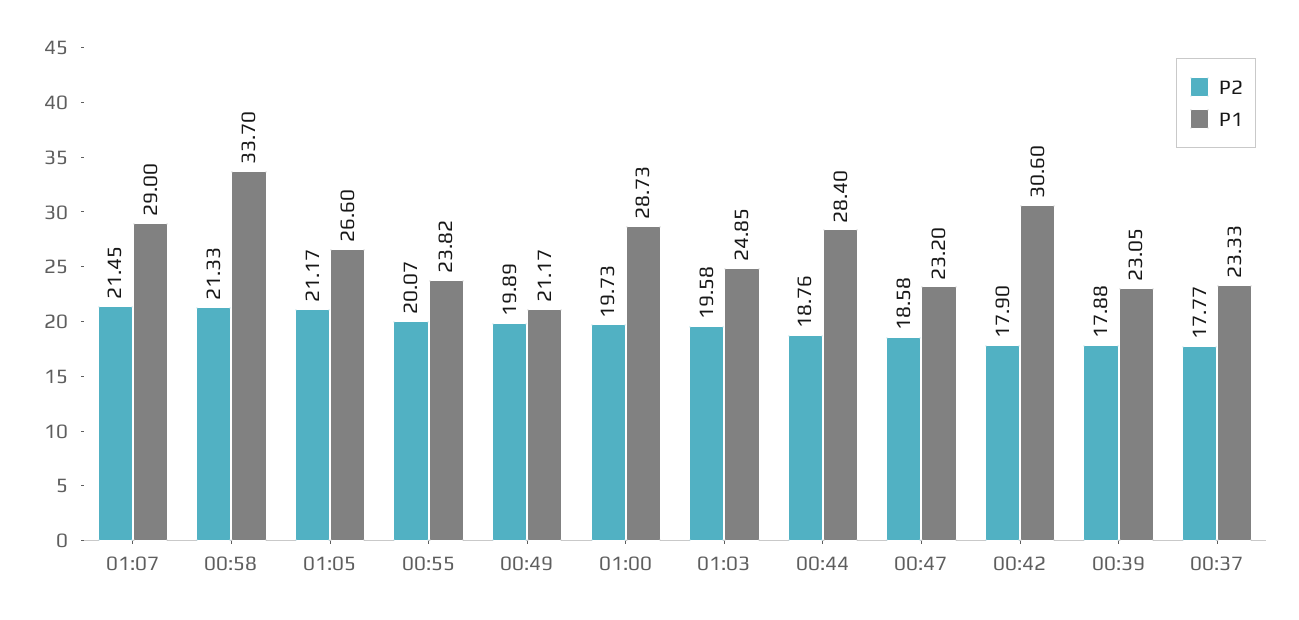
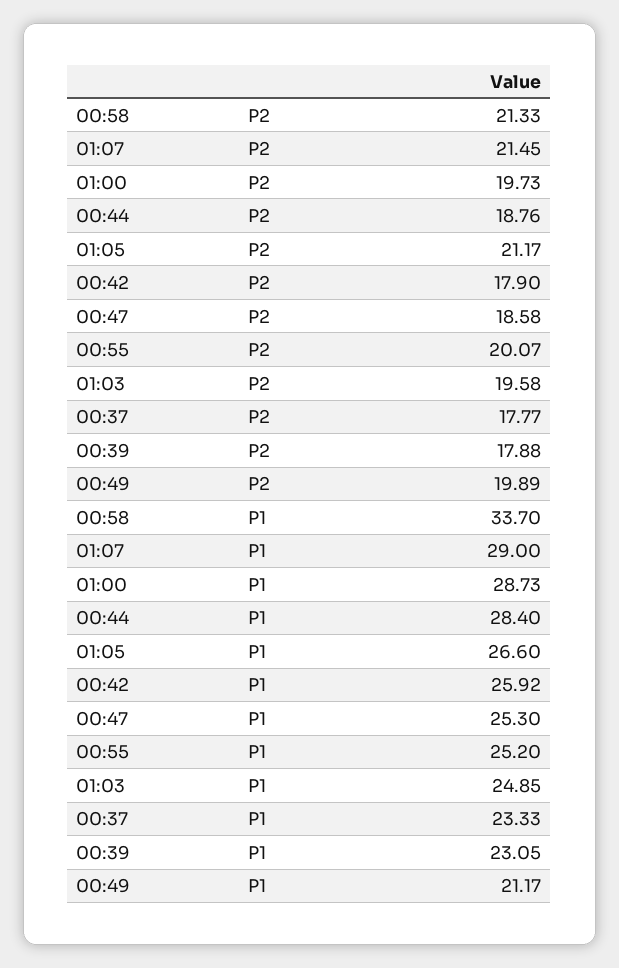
P1, 00:55: 23.82 -> 25.2
P1, 00:47: 23.2 -> 25.3
P1, 00:42: 30.6 -> 25.92

